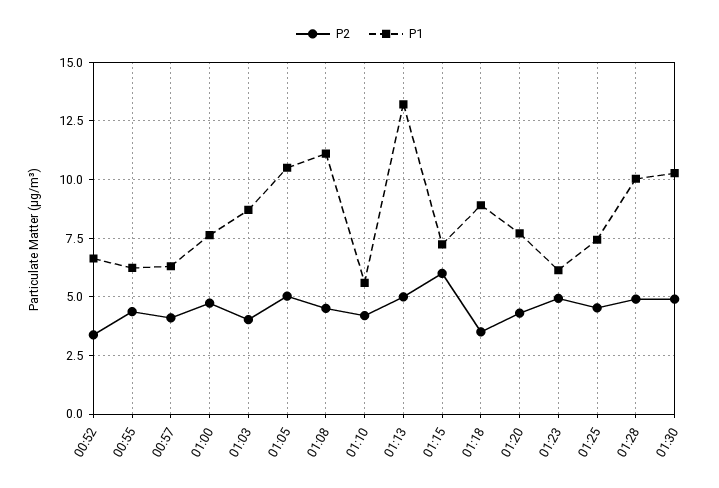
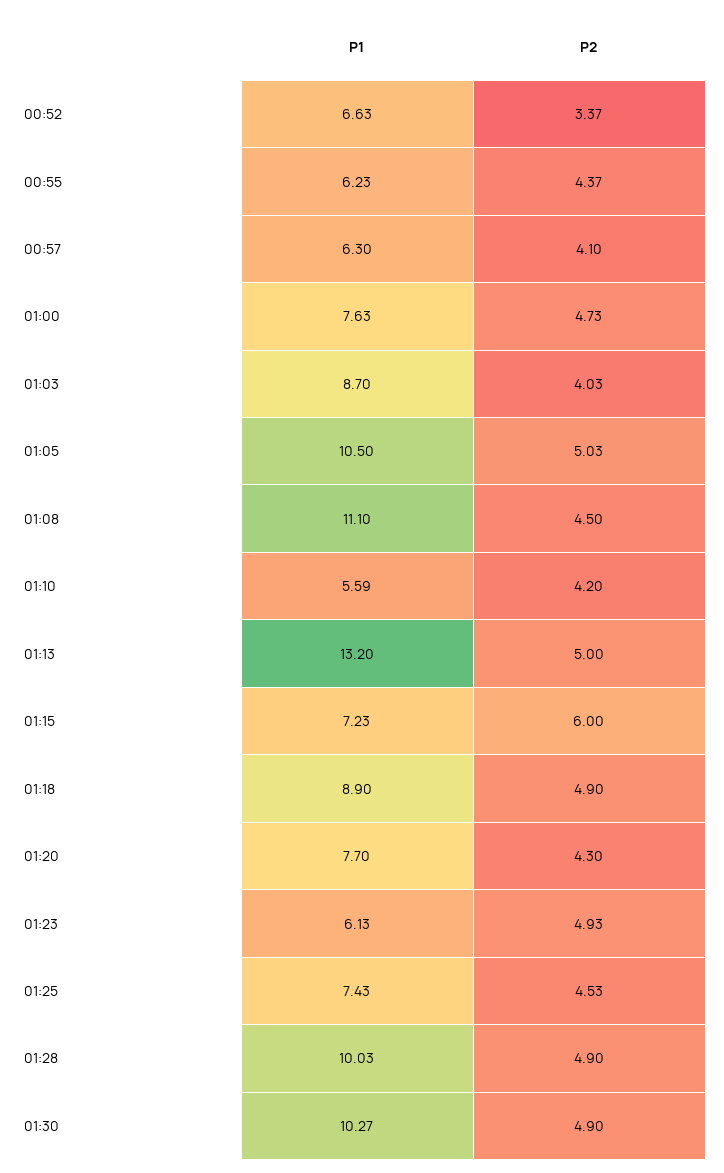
P2, 01:18: 3.5 -> 4.9

